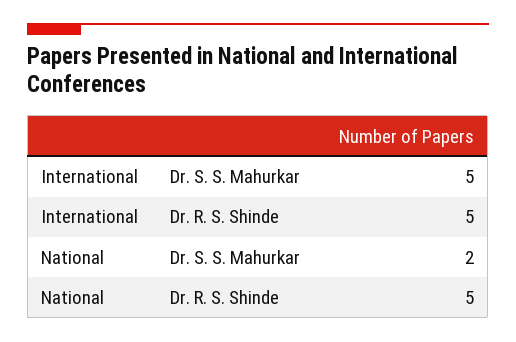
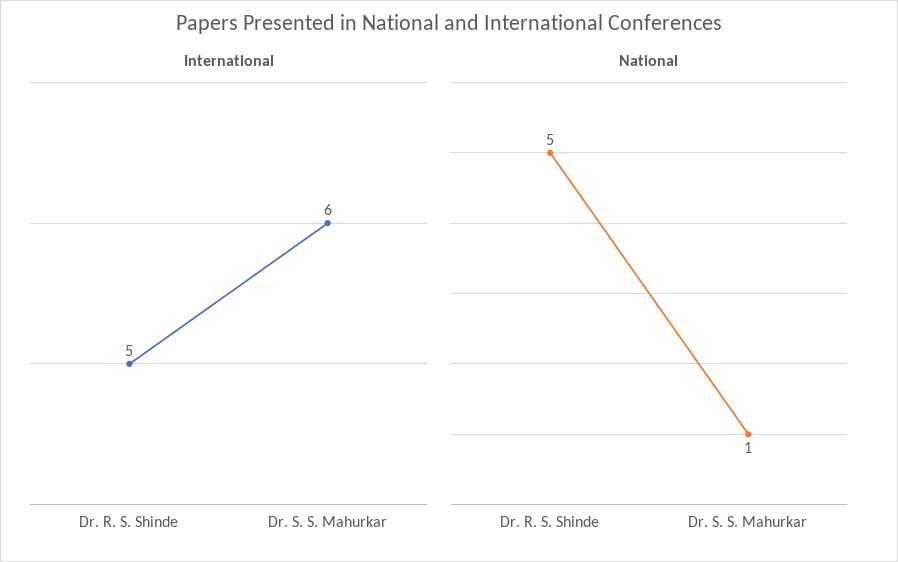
International, Dr. S. S. Mahurkar: 5 -> 6
National, Dr. S. S. Mahurkar: 2 -> 1

